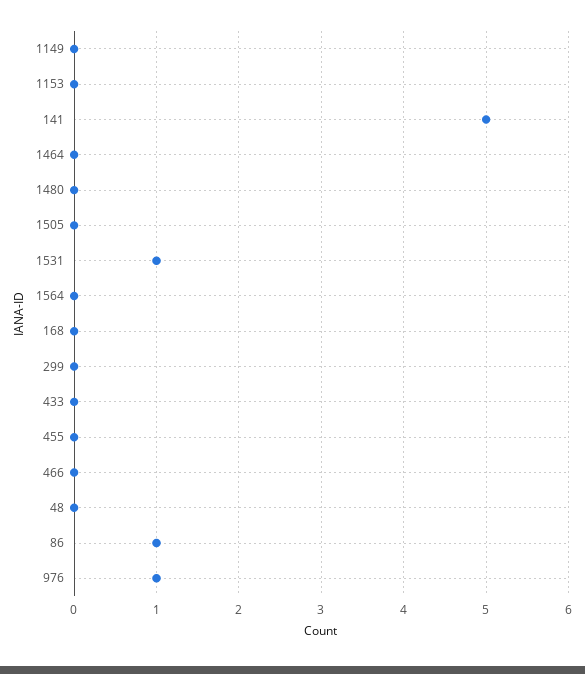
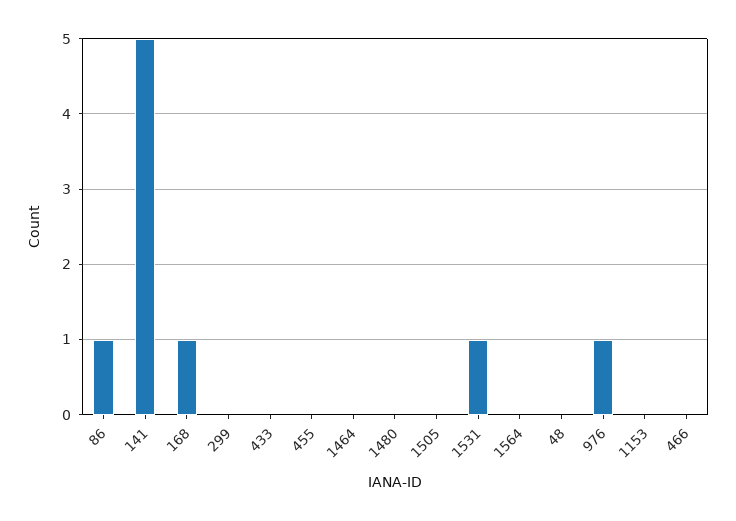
1149: 0 -> none
168: 0 -> 1

